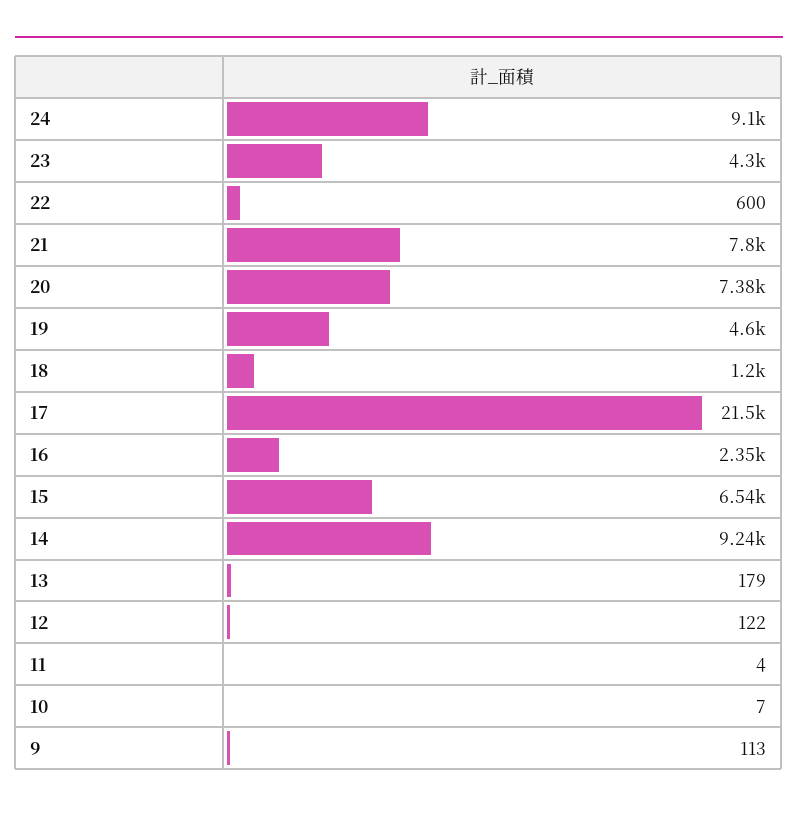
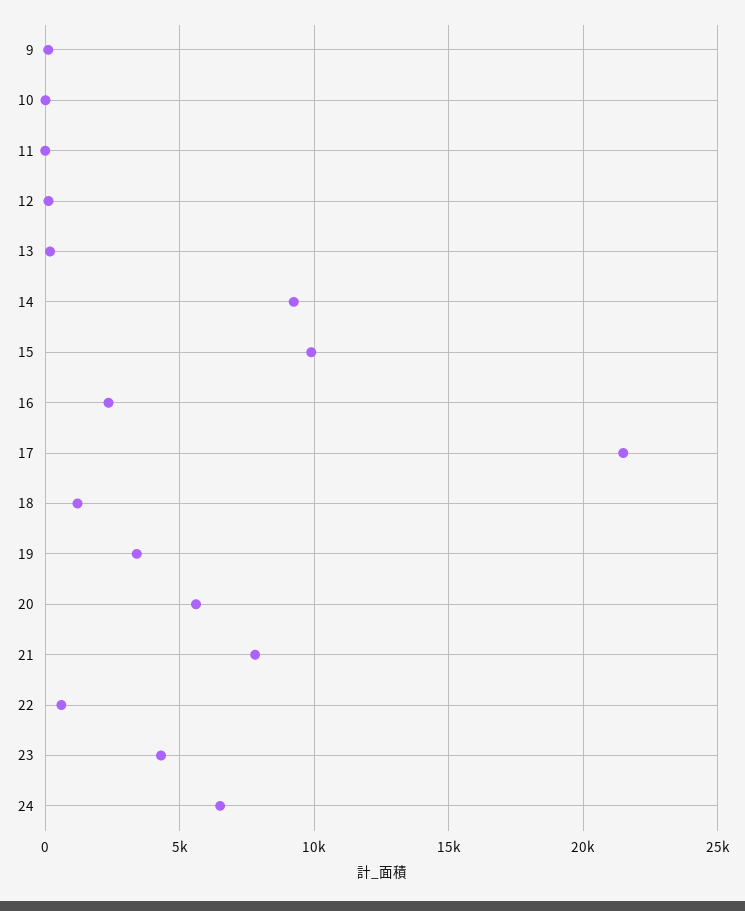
24: 9100 -> 6500
20: 7380 -> 5500
19: 4600 -> 3500
15: 6540 -> 10000

